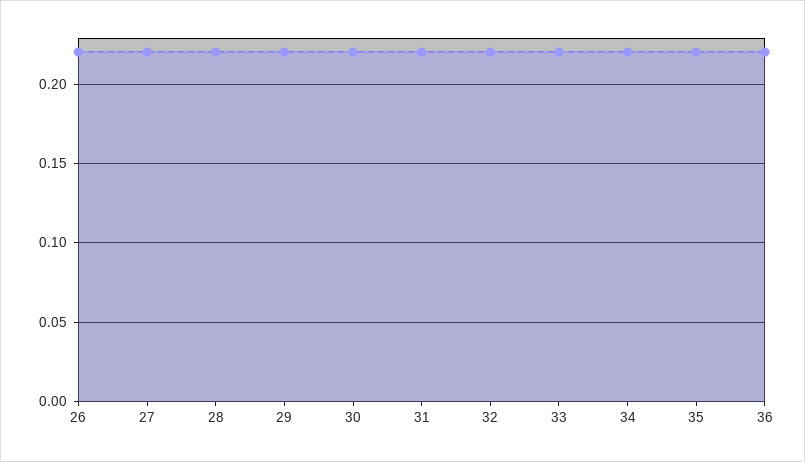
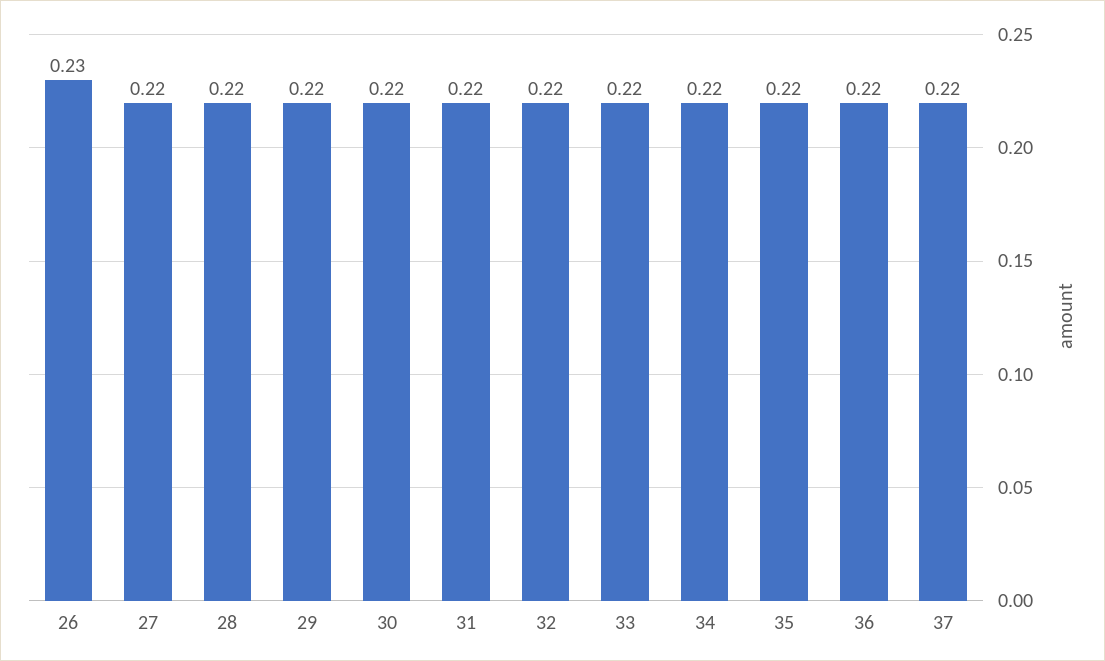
26: 0.22 -> 0.23
37: none -> 0.22

